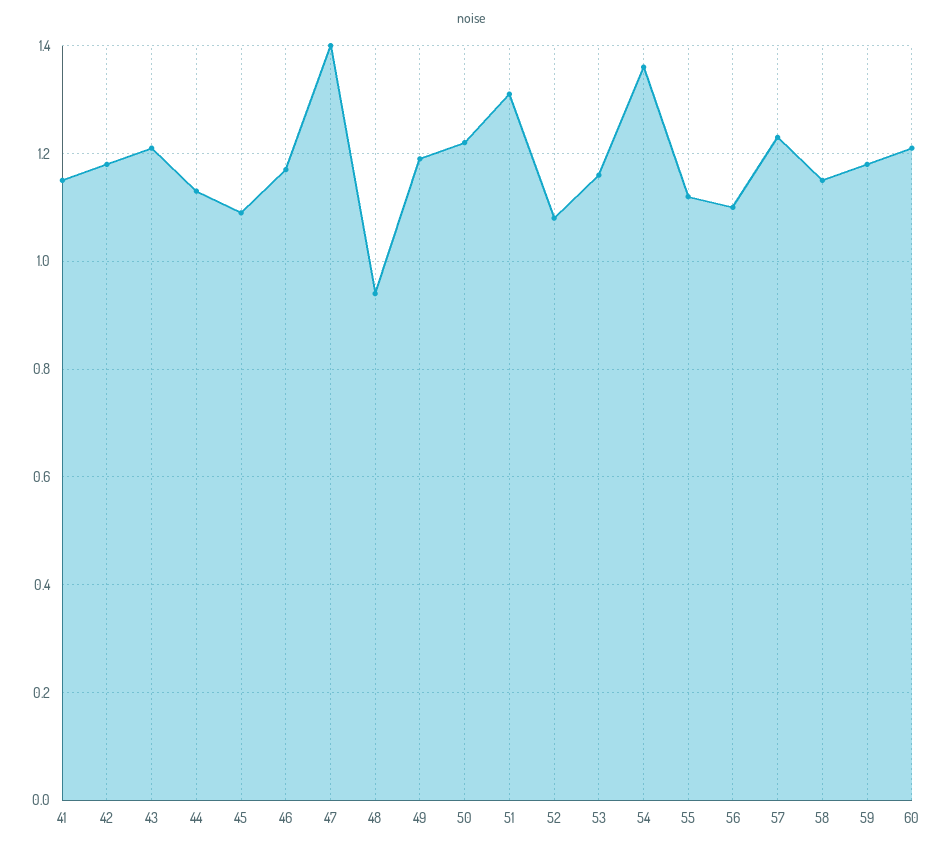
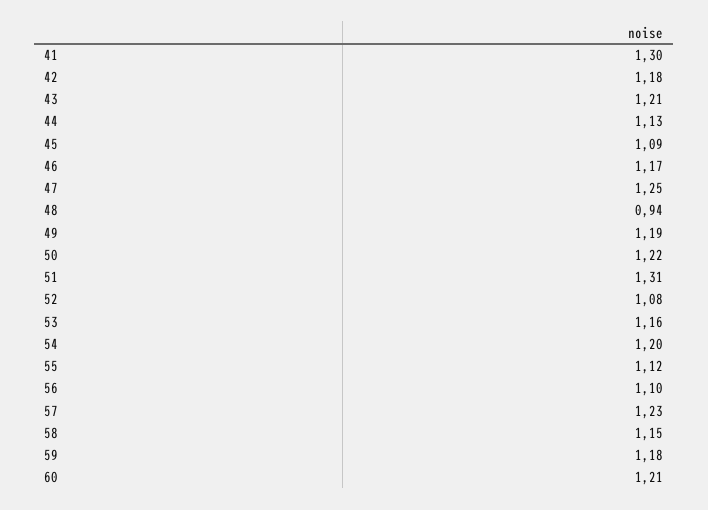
41: 1.15 -> 1.3
47: 1.4 -> 1.25
54: 1.35 -> 1.2

